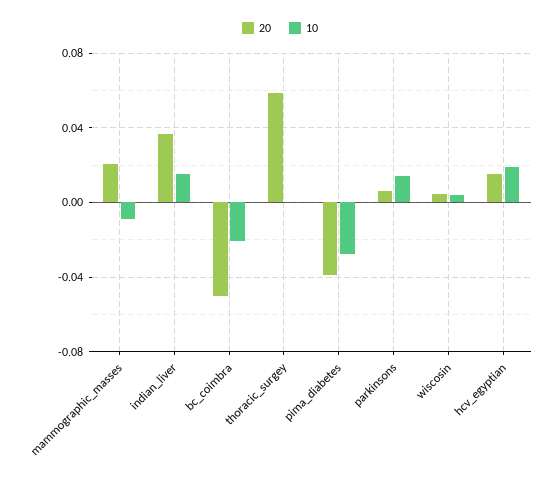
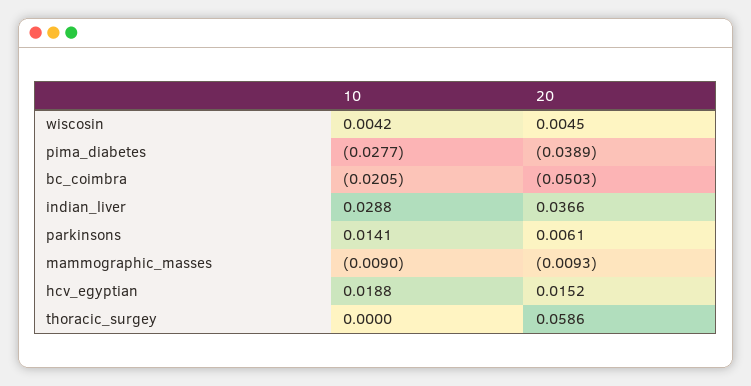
20, mammographic_masses: 0.02 -> -0.0093
10, indian_liver: 0.015 -> 0.0288

